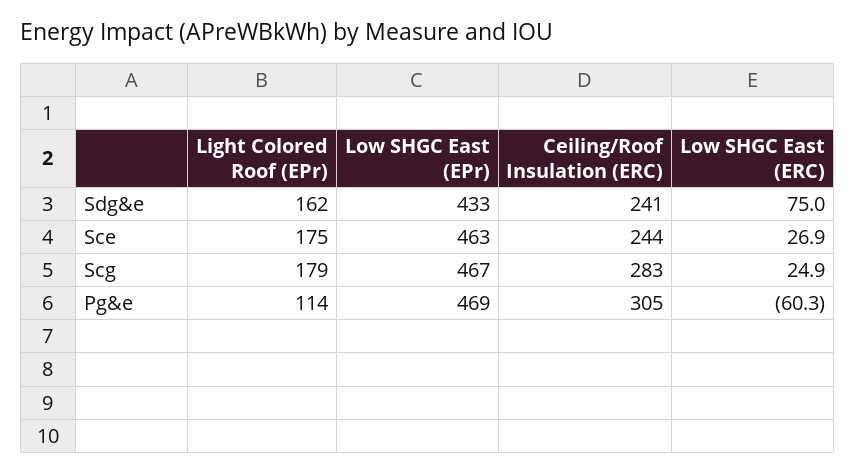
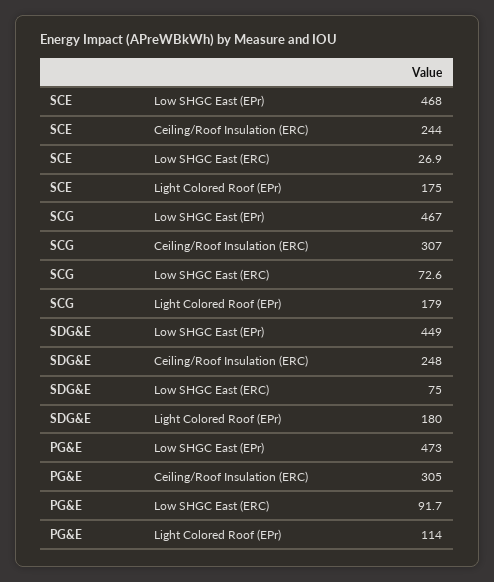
Light Colored Roof (EPr), Sdg&e: 162 -> 180
Low SHGC East (EPr), Sdg&e: 433 -> 449
Ceiling/Roof Insulation (ERC), Sdg&e: 241 -> 248
Low SHGC East (EPr), Sce: 463 -> 468
Ceiling/Roof Insulation (ERC), Scg: 283 -> 307
Low SHGC East (ERC), Scg: 24.9 -> 72.6
Low SHGC East (EPr), Pg&e: 469 -> 473
Low SHGC East (ERC), Pg&e: -60.3 -> 91.7

